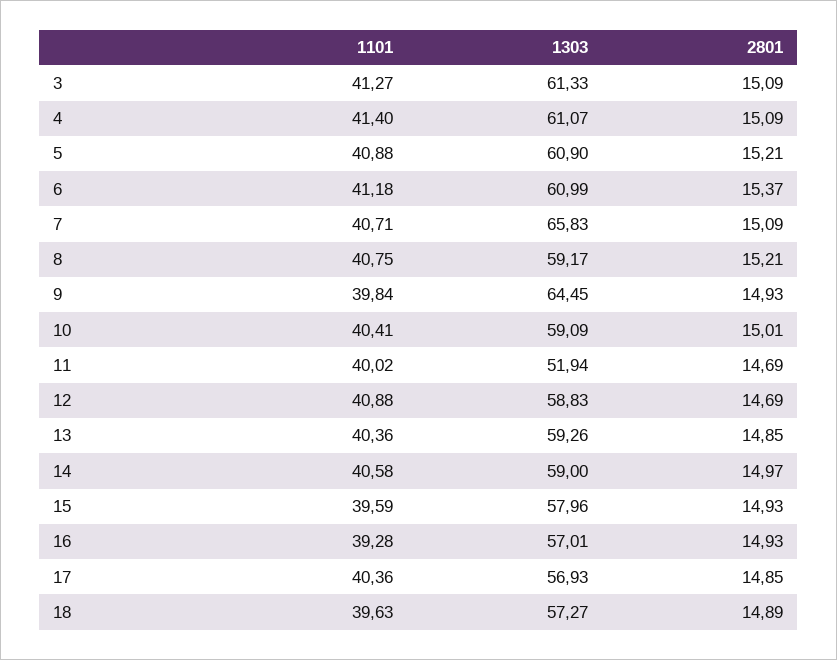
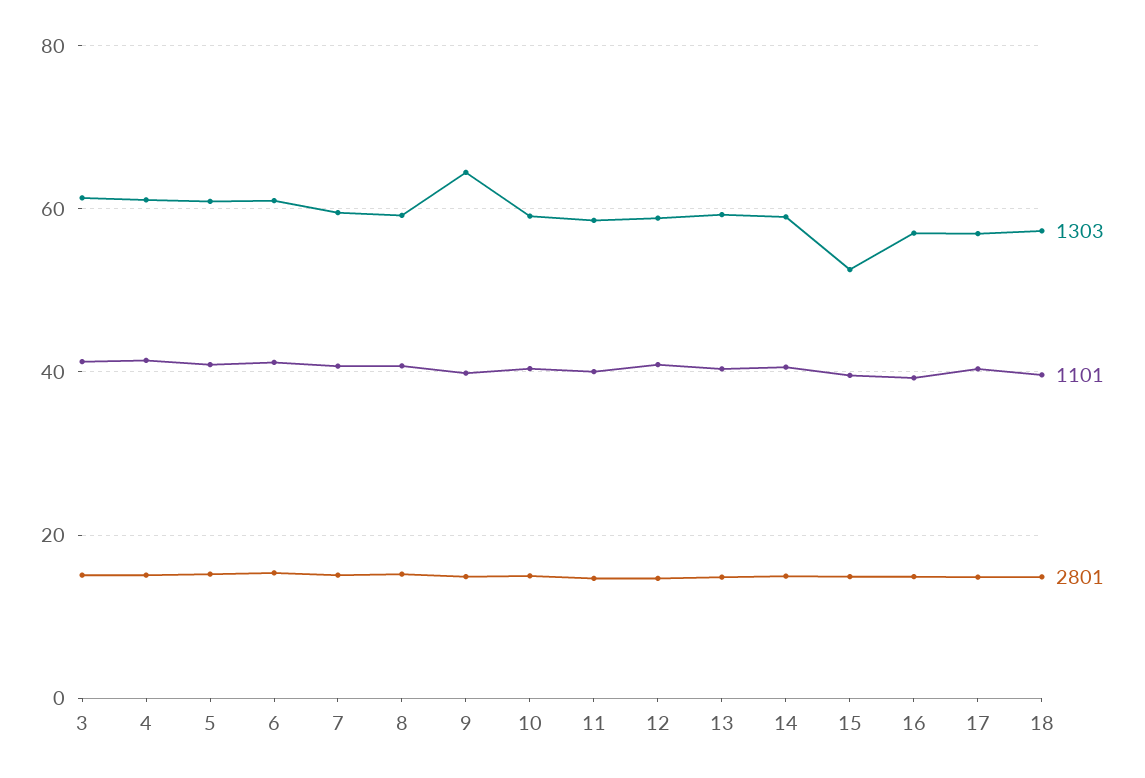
1303, 7: 65.83 -> 60
1303, 11: 51.94 -> 58
1303, 15: 57.96 -> 52

